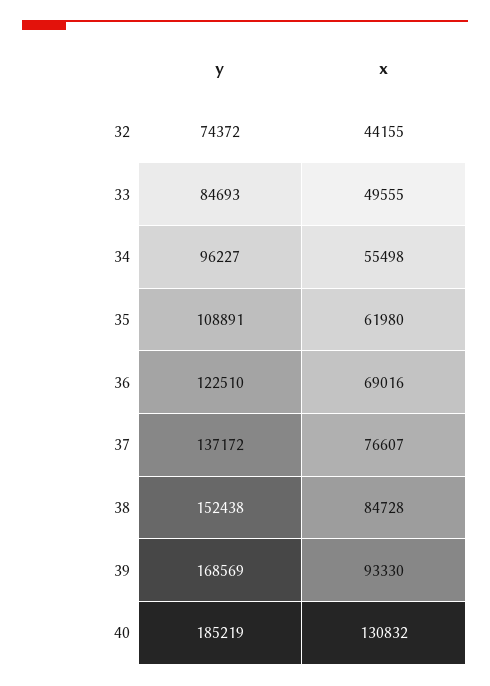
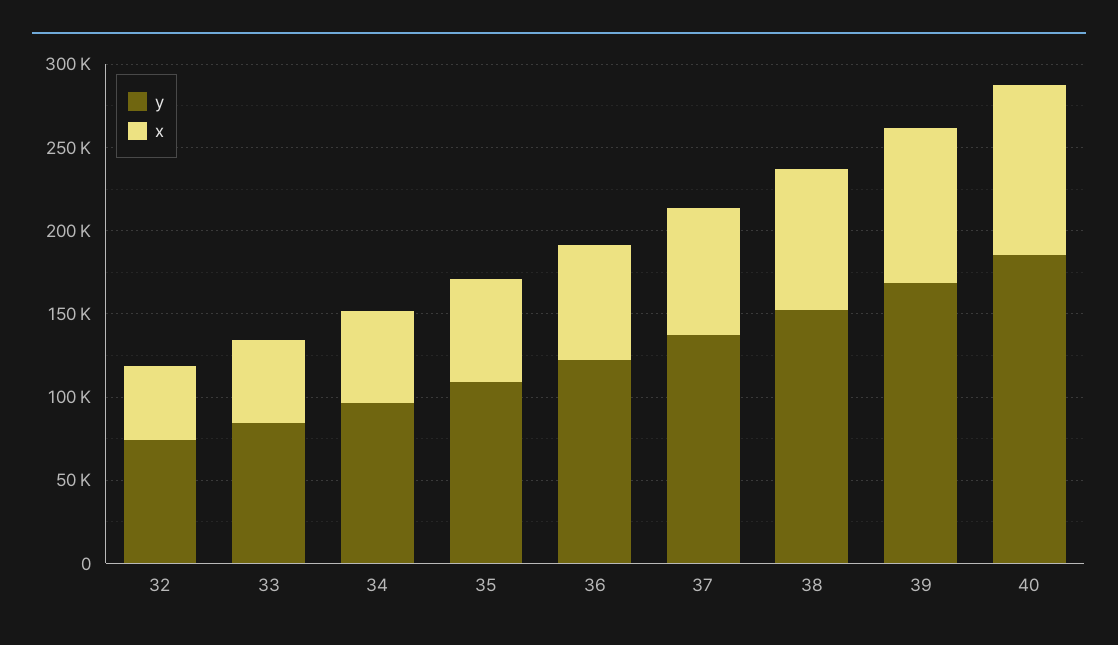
x, 40: 130832 -> 100000

